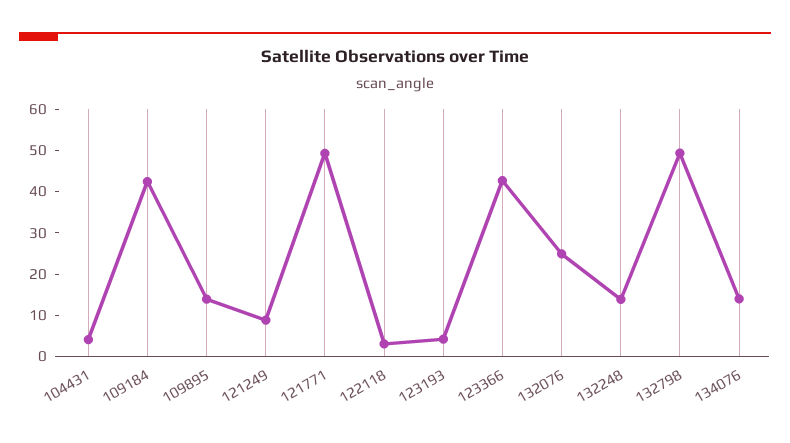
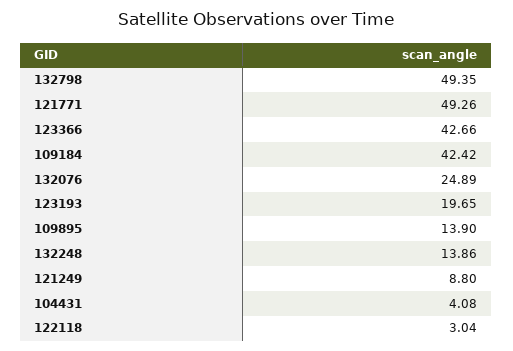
123193: 4 -> 19.65
134076: 14 -> none

